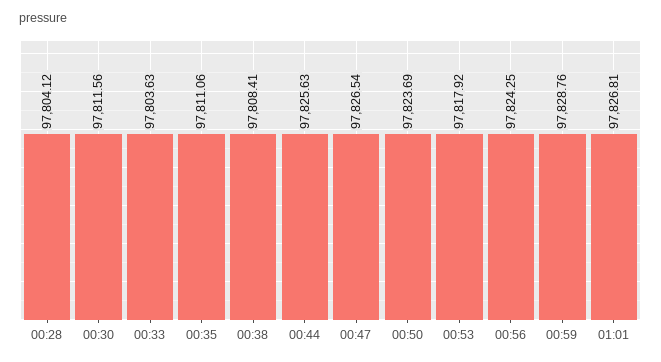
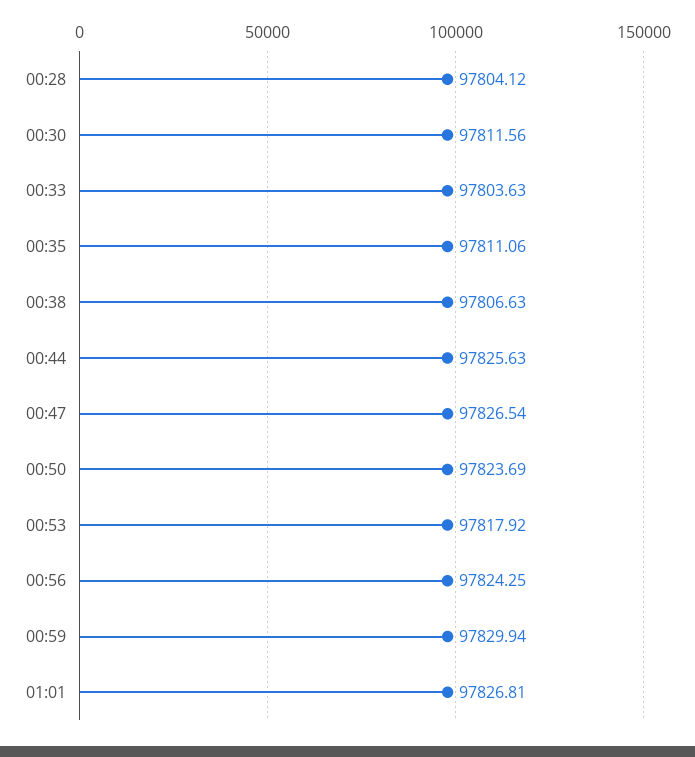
00:38: 97808.41 -> 97806.63
00:59: 97828.76 -> 97829.94

